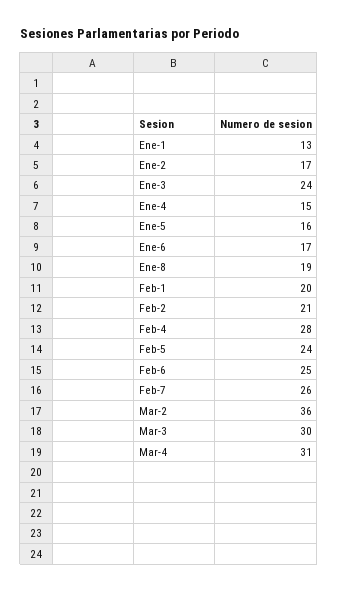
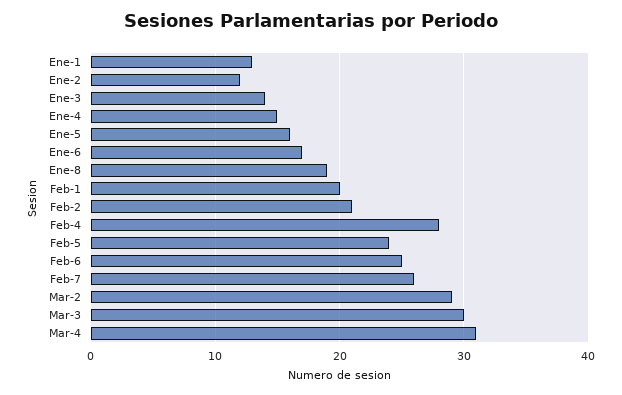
Ene-2: 17 -> 12
Ene-3: 24 -> 14
Mar-2: 36 -> 29

